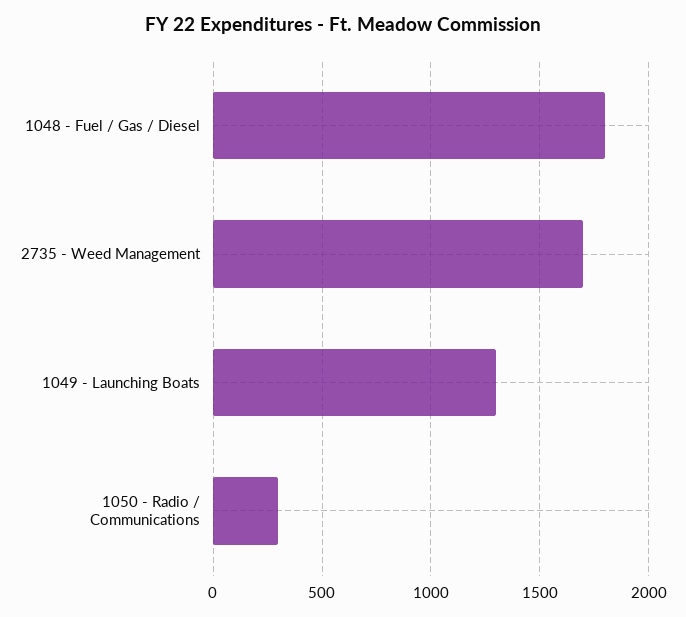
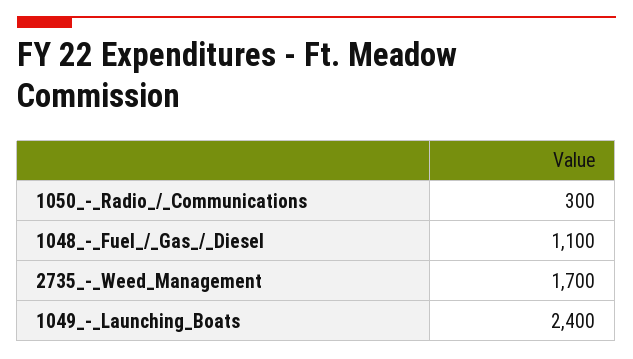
1048 - Fuel / Gas / Diesel: 1800 -> 1100
1049 - Launching Boats: 1300 -> 2400

